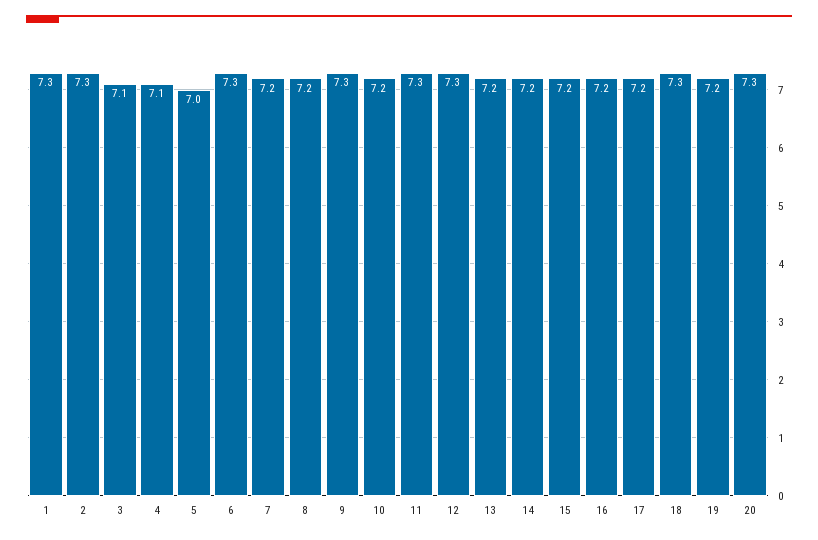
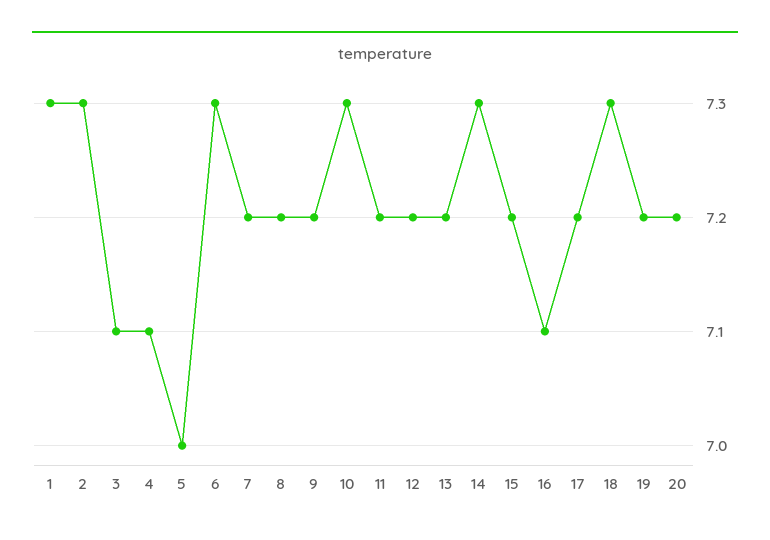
9: 7.3 -> 7.2
10: 7.2 -> 7.3
11: 7.3 -> 7.2
12: 7.3 -> 7.2
14: 7.2 -> 7.3
16: 7.2 -> 7.1
20: 7.3 -> 7.2

